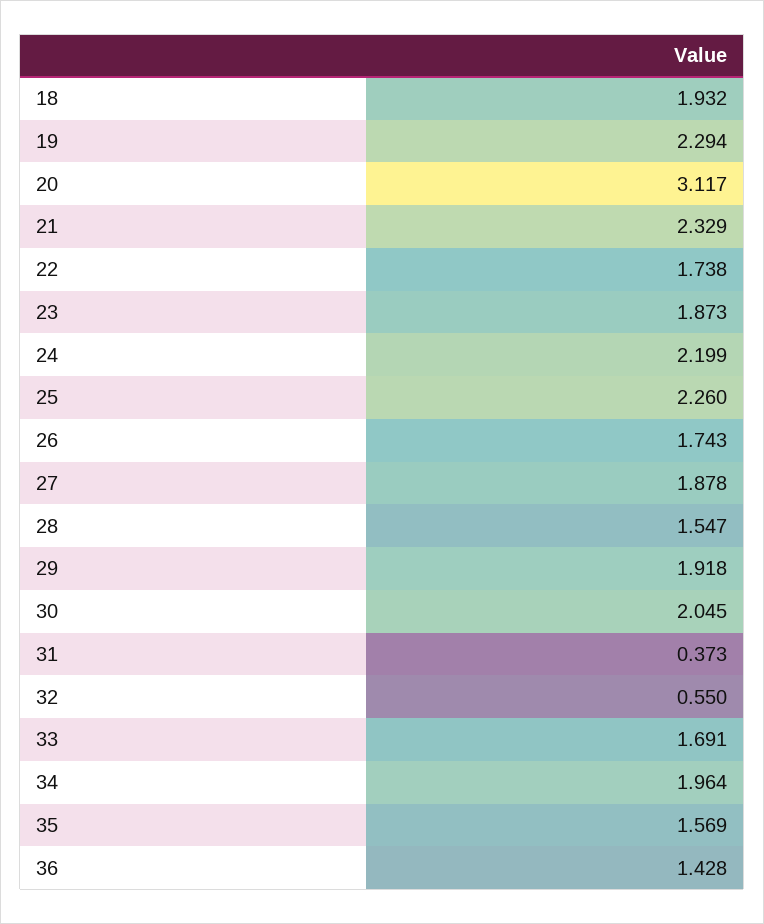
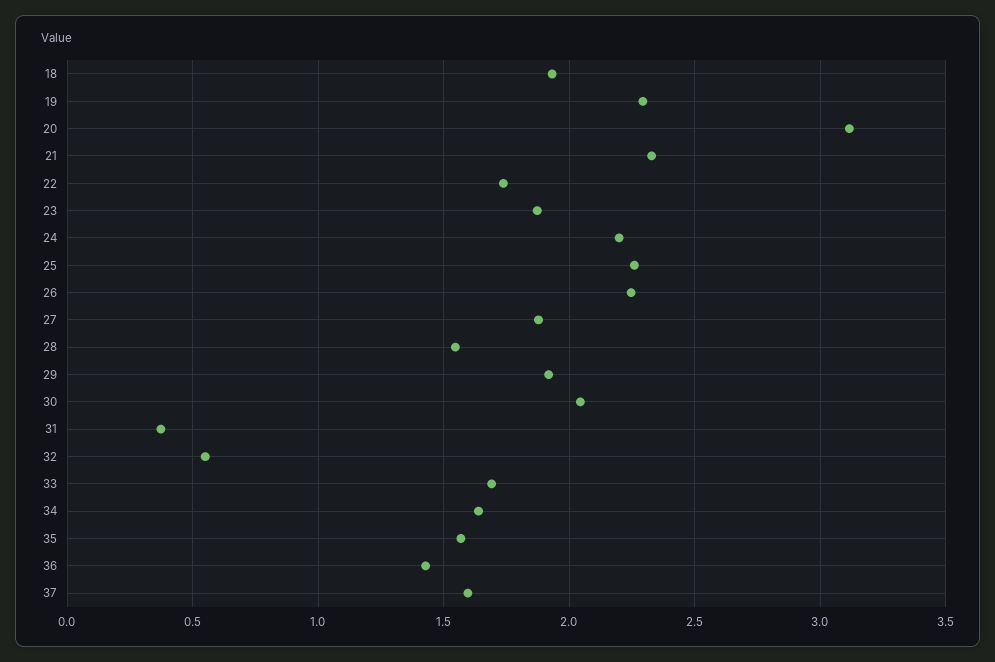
26: 1.743 -> 2.25
34: 1.964 -> 1.65
37: none -> 1.6

